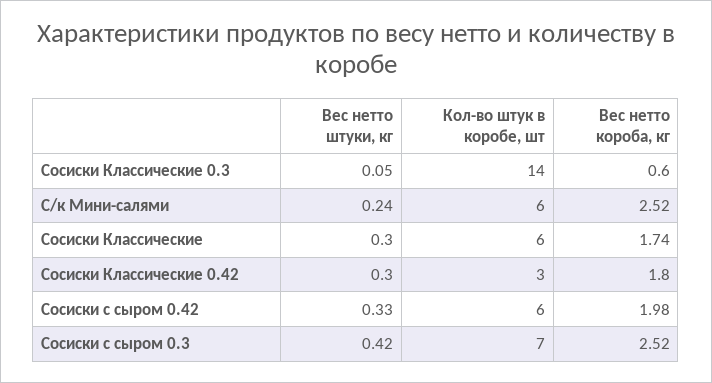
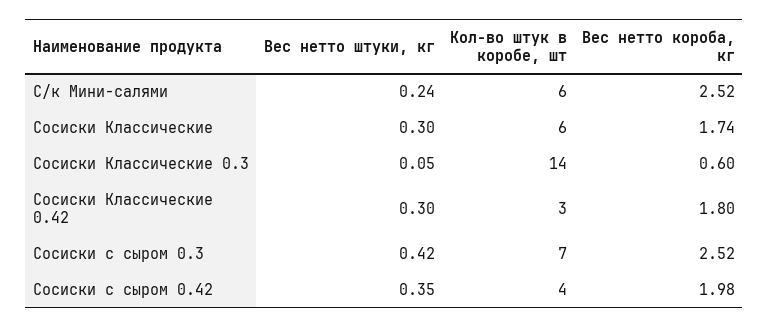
Вес нетто штуки, кг, Сосиски с сыром 0.42: 0.33 -> 0.35
Кол-во штук в коробе, шт, Сосиски с сыром 0.42: 6 -> 4

